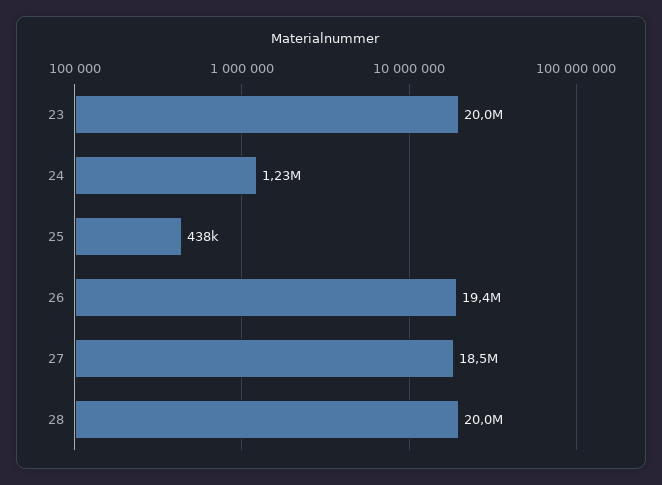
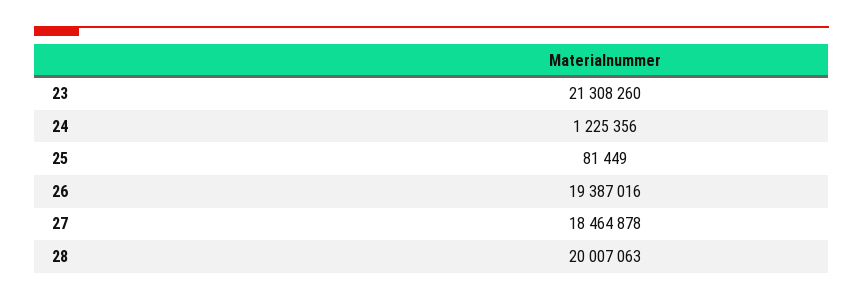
23: 20000000 -> 21308260
25: 438000 -> 81449

